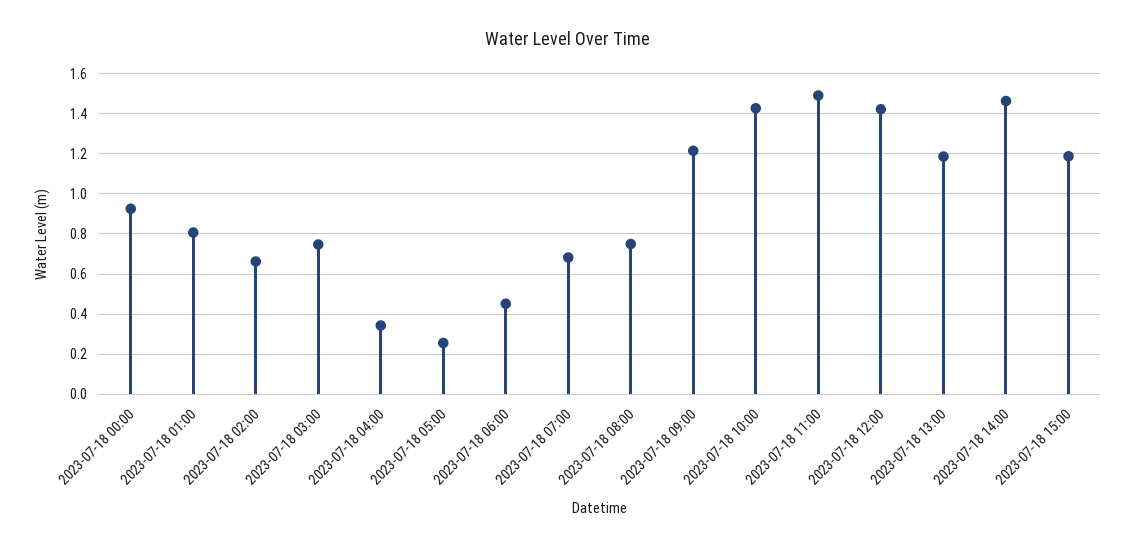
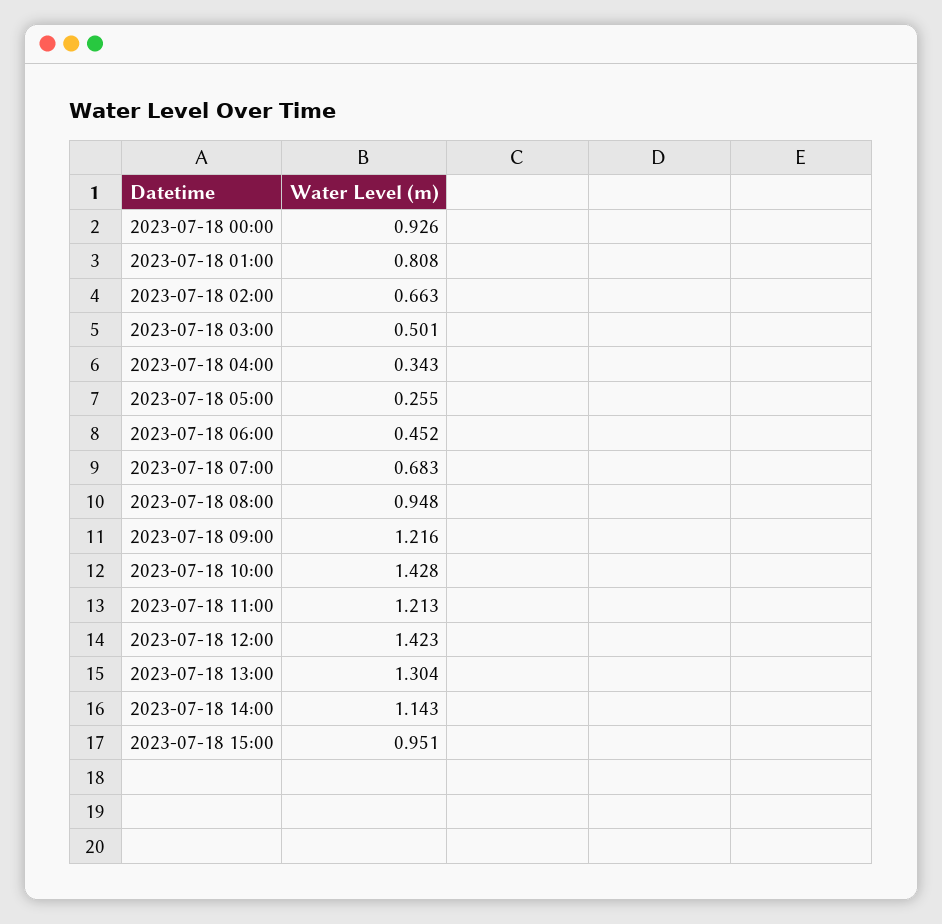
2023-07-18 03:00: 0.75 -> 0.501
2023-07-18 08:00: 0.75 -> 0.948
2023-07-18 11:00: 1.5 -> 1.213
2023-07-18 13:00: 1.2 -> 1.304
2023-07-18 14:00: 1.45 -> 1.143
2023-07-18 15:00: 1.2 -> 0.951

